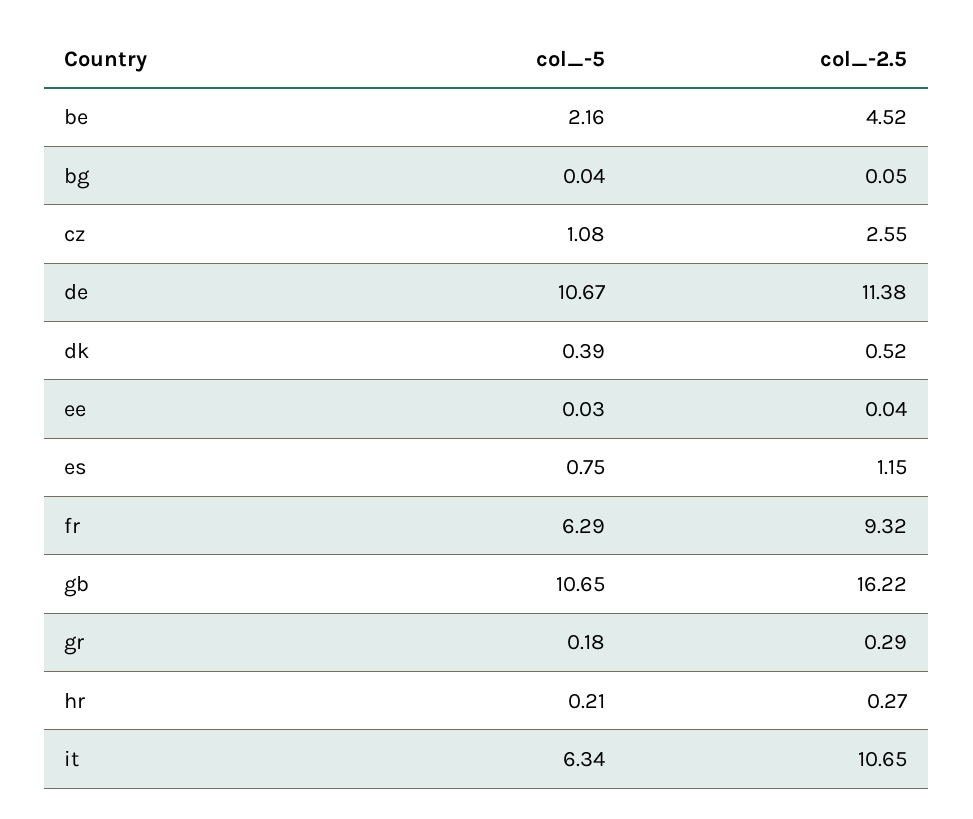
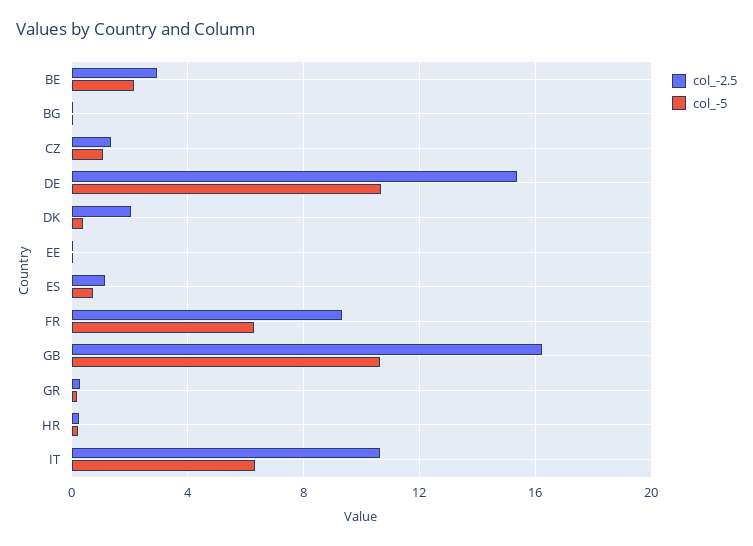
col_-2.5, be: 4.52 -> 3
col_-2.5, cz: 2.55 -> 1.5
col_-2.5, de: 11.38 -> 15.5
col_-2.5, dk: 0.52 -> 2

